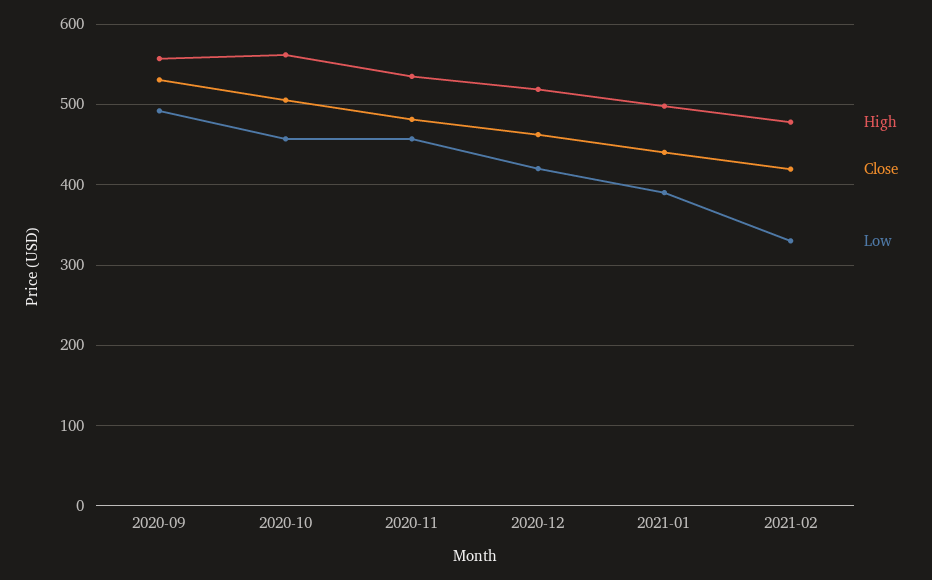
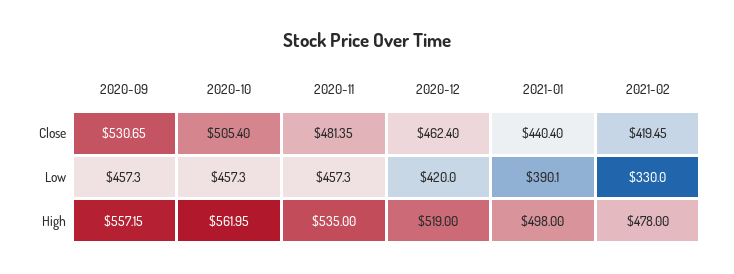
Low, 2020-09: 490 -> 457.3

